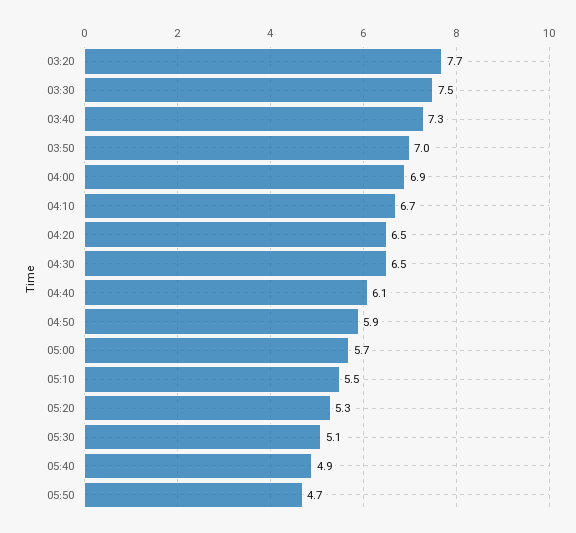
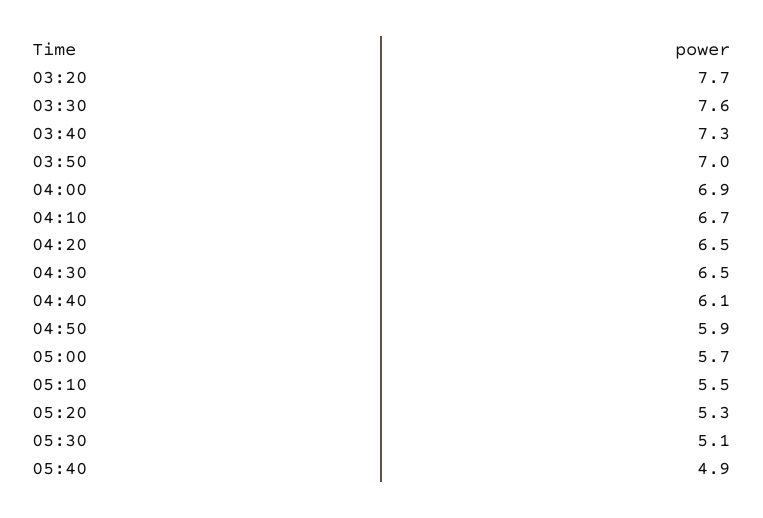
03:30: 7.5 -> 7.6
05:50: 4.7 -> none

